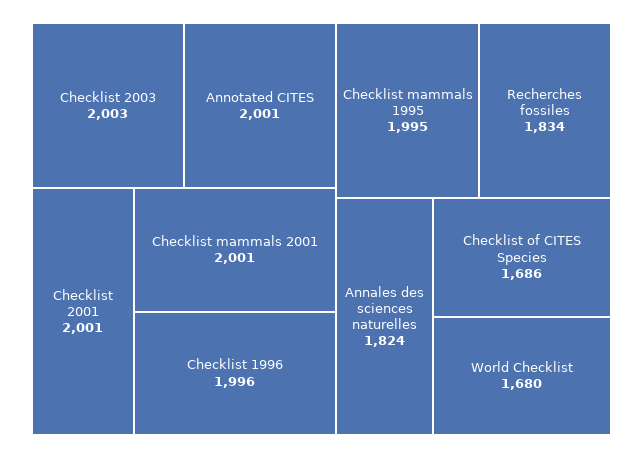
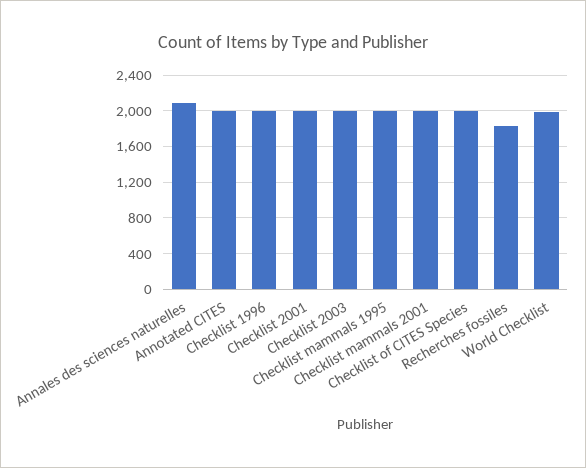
Annales des sciences naturelles: 1824 -> 2100
Checklist of CITES Species: 1686 -> 2000
World Checklist: 1680 -> 2000

